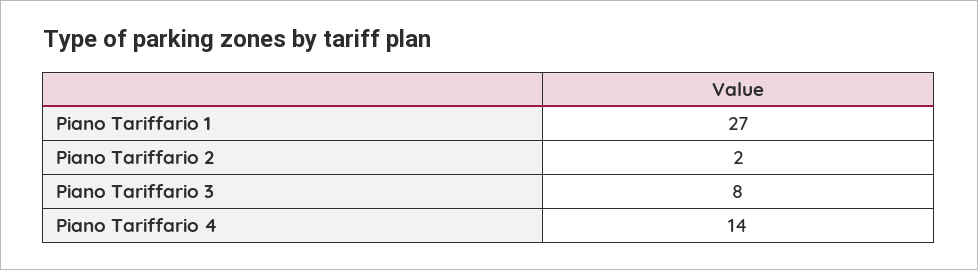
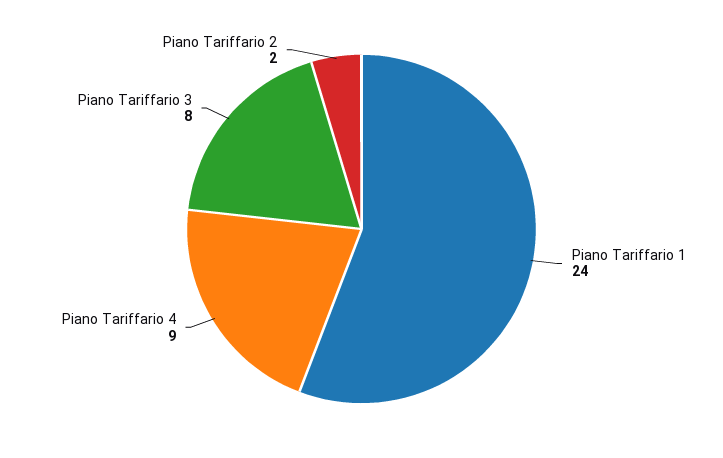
Piano Tariffario 1: 27 -> 24
Piano Tariffario 4: 14 -> 9

